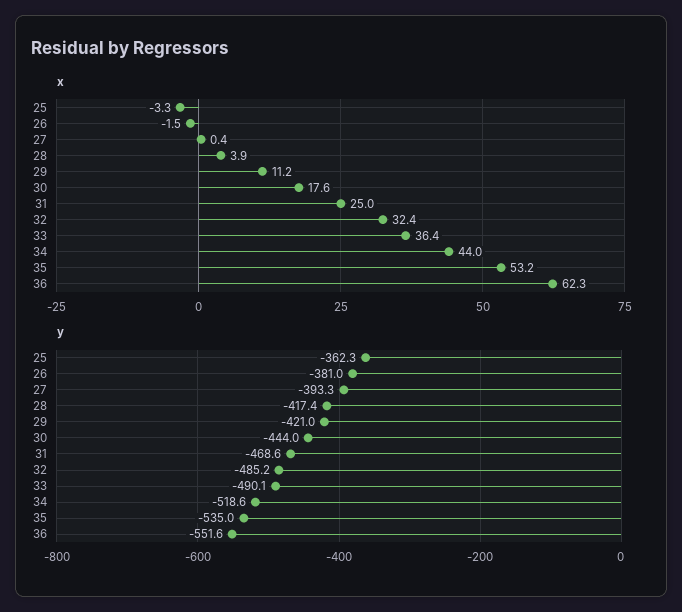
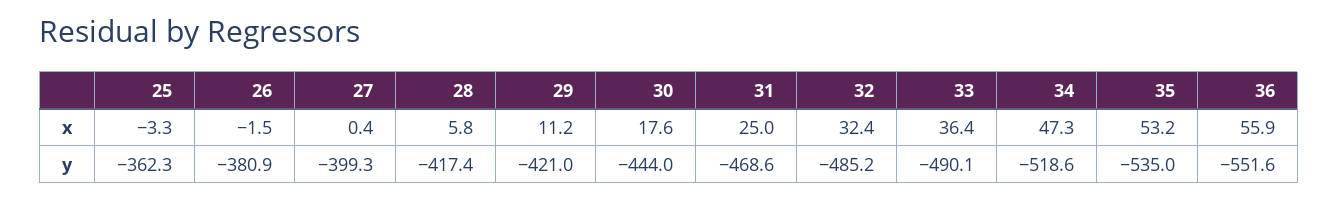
x, 28: 3.9 -> 5.8
x, 34: 44 -> 47.3
x, 36: 62.3 -> 55.9
y, 26: -381 -> -380.9
y, 27: -393.3 -> -399.3

